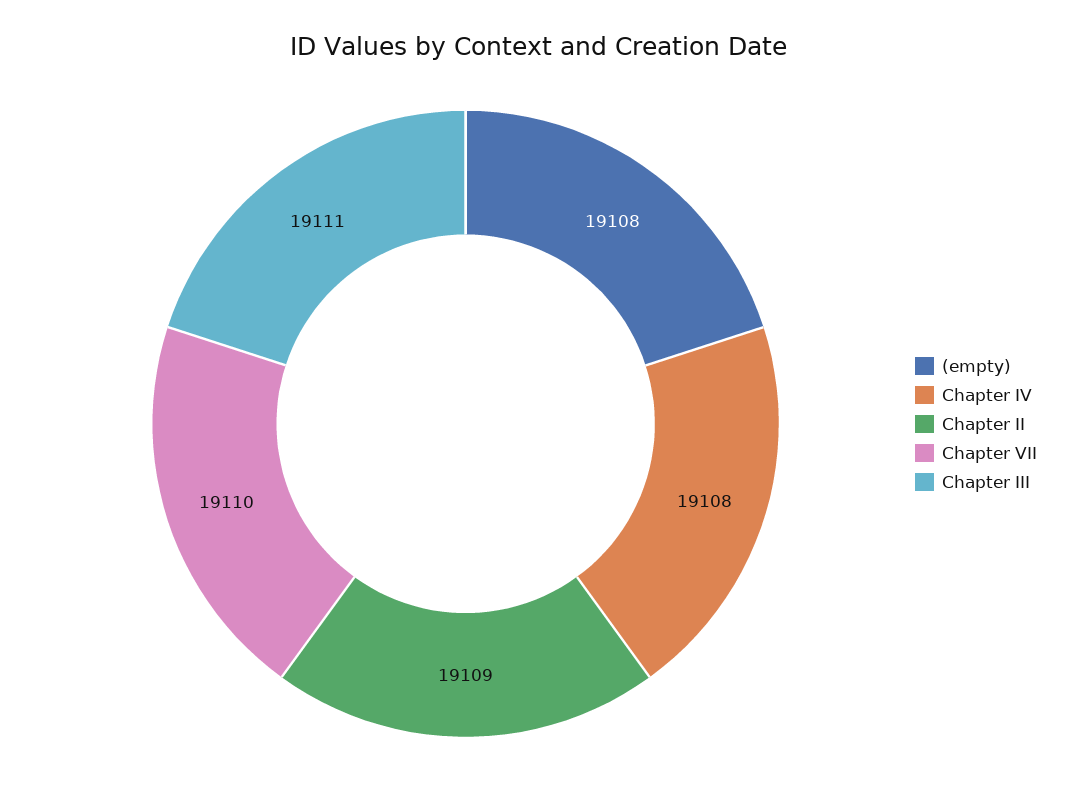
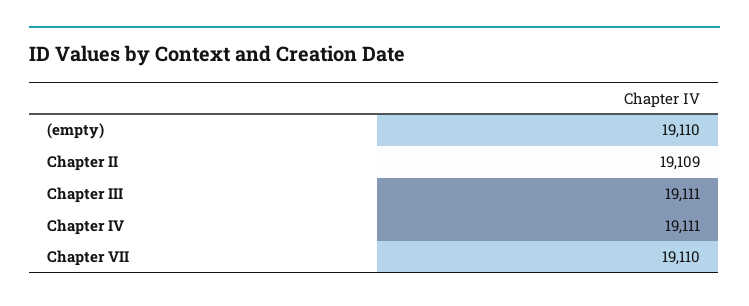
(empty): 19108 -> 19110
Chapter IV: 19108 -> 19111

